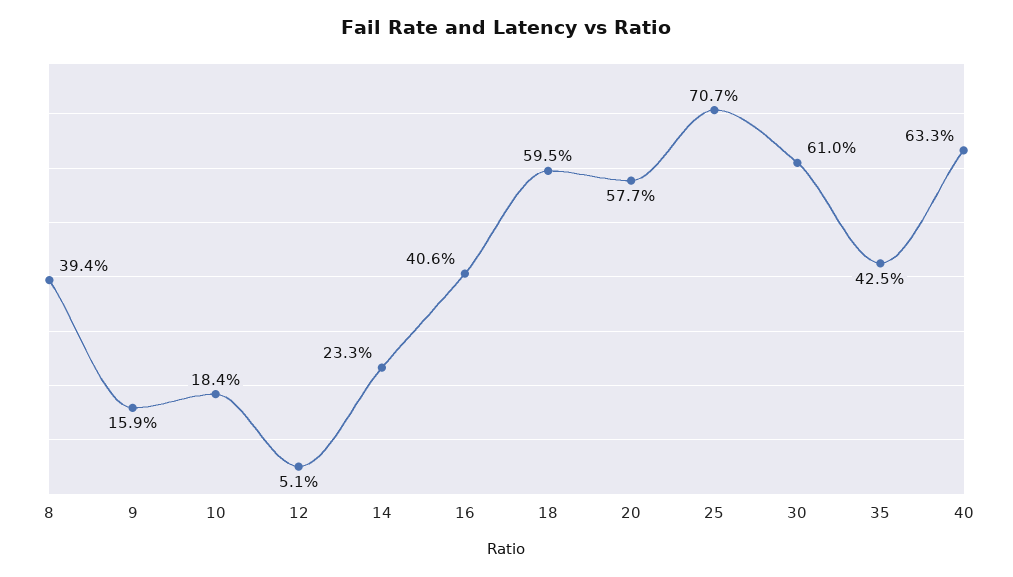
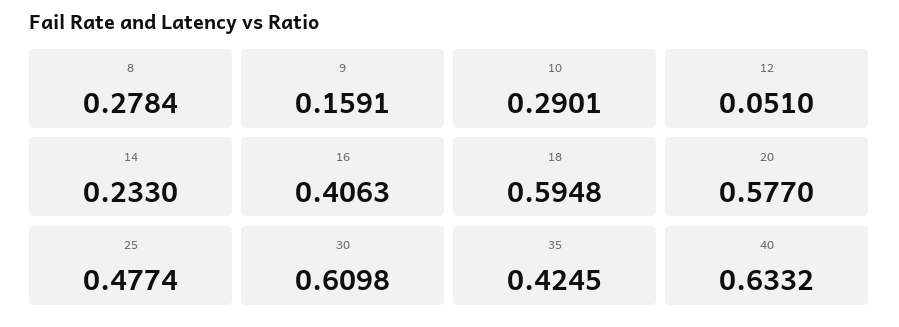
8: 0.394 -> 0.2784
10: 0.184 -> 0.2901
25: 0.707 -> 0.4774

